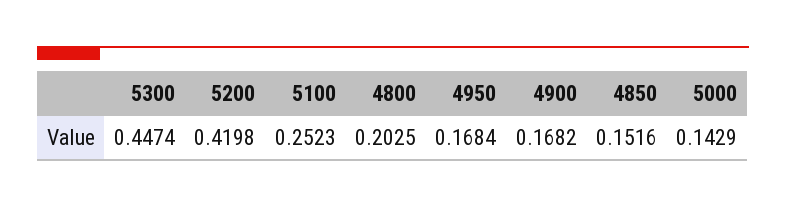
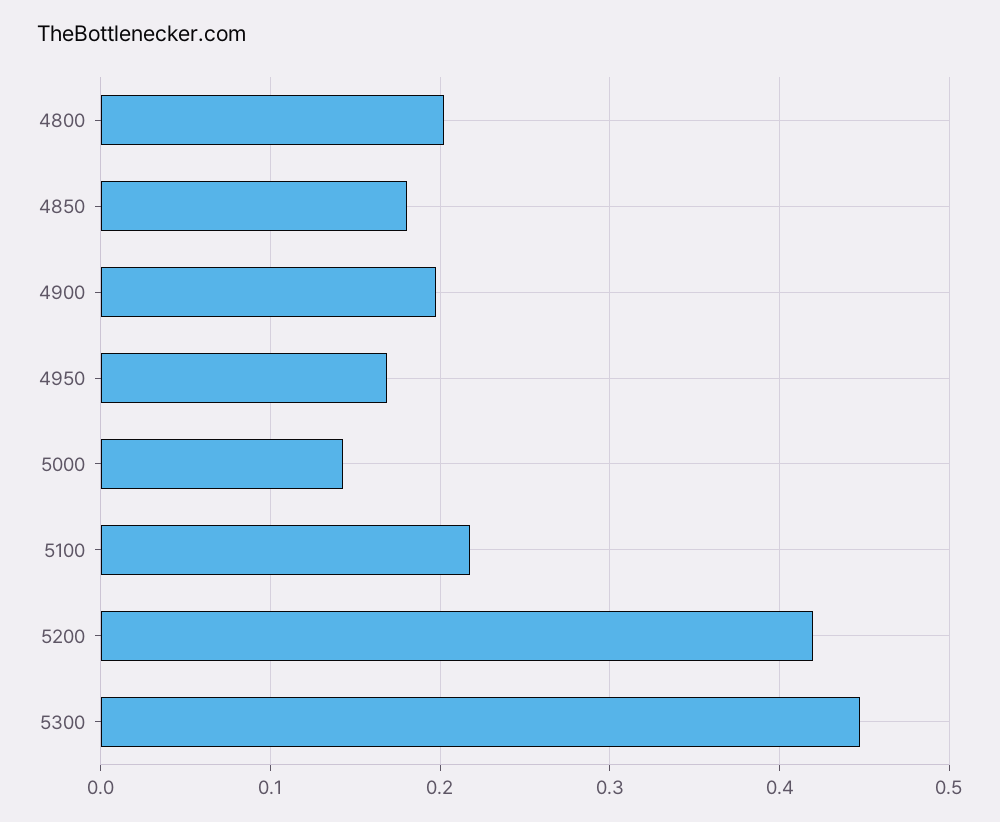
5100: 0.2523 -> 0.22
4900: 0.1682 -> 0.2
4850: 0.1516 -> 0.18

